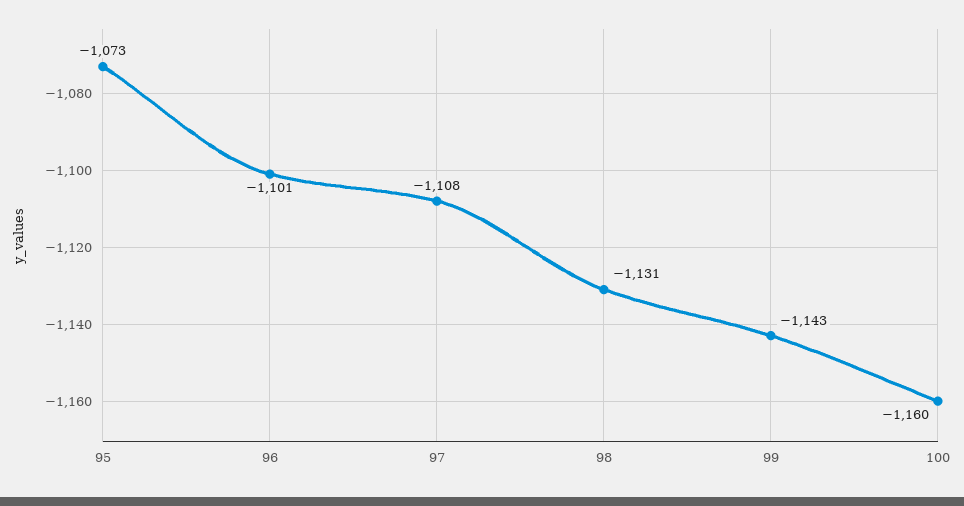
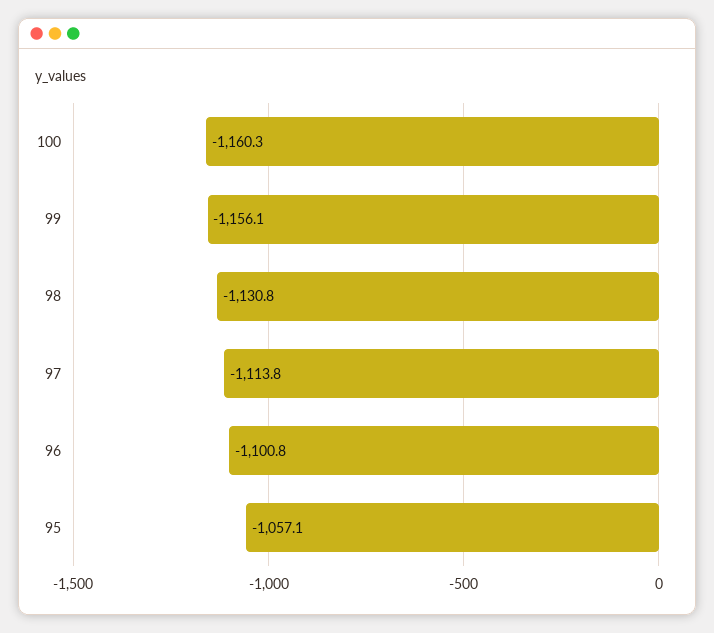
95: -1073 -> -1057.1
97: -1108 -> -1113.8
99: -1143 -> -1156.1

